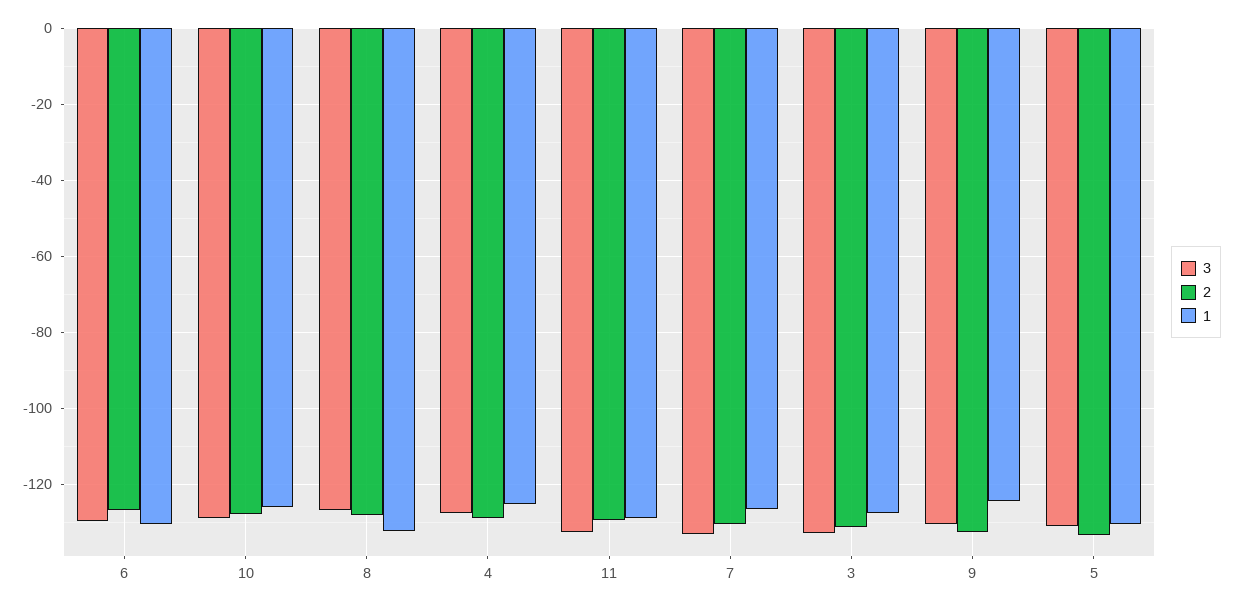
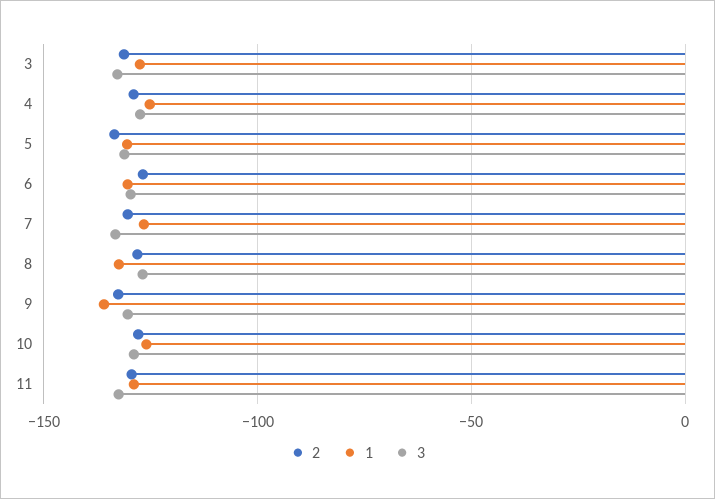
1, 9: -124 -> -135

